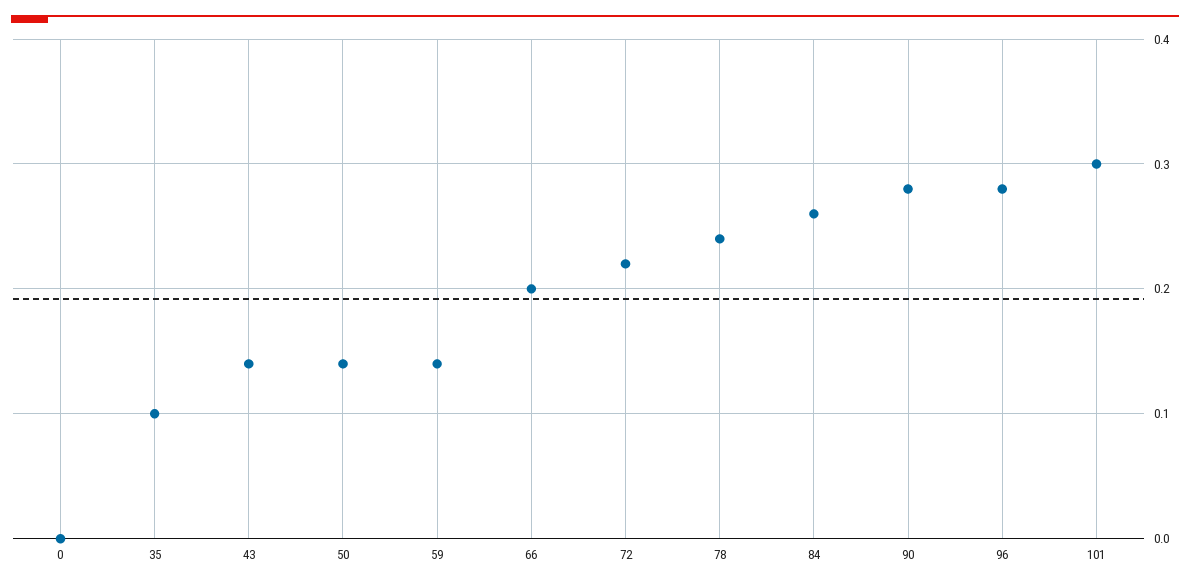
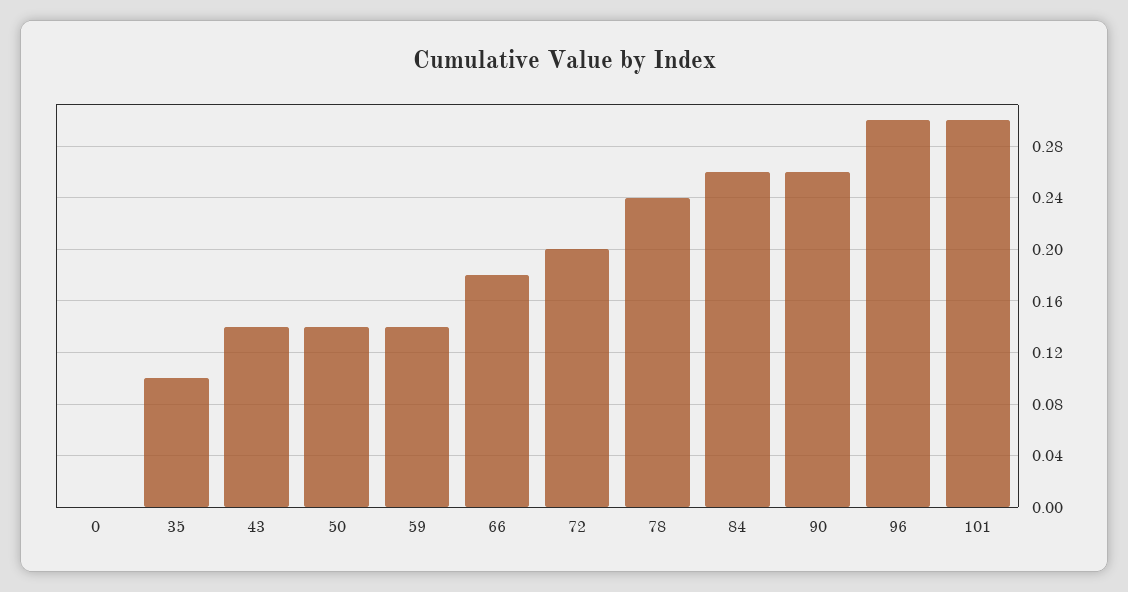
66: 0.2 -> 0.18
72: 0.22 -> 0.2
90: 0.28 -> 0.26
96: 0.28 -> 0.3

